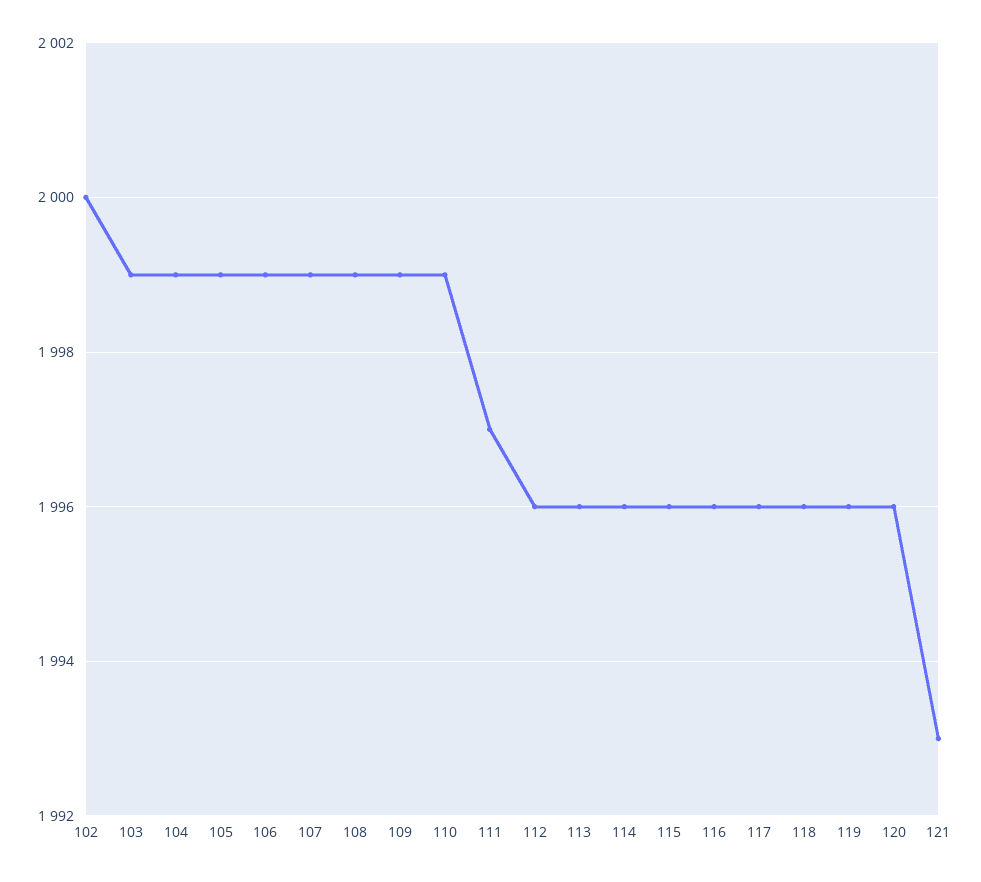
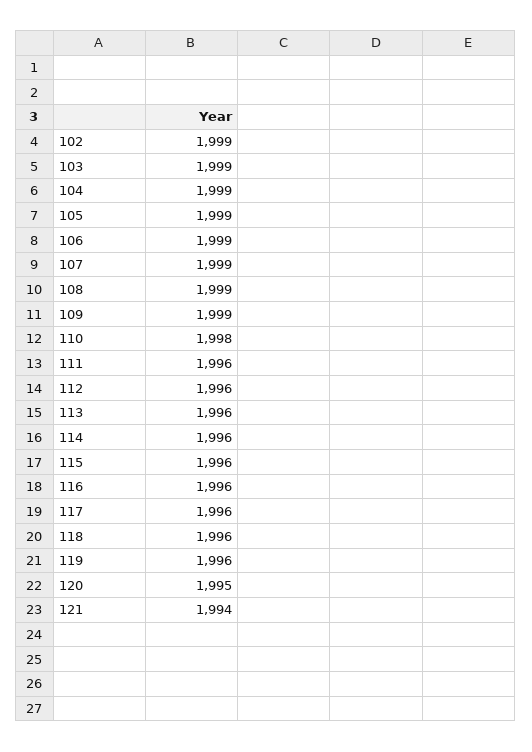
102: 2000 -> 1999
110: 1999 -> 1998
111: 1997 -> 1996
120: 1996 -> 1995
121: 1993 -> 1994

